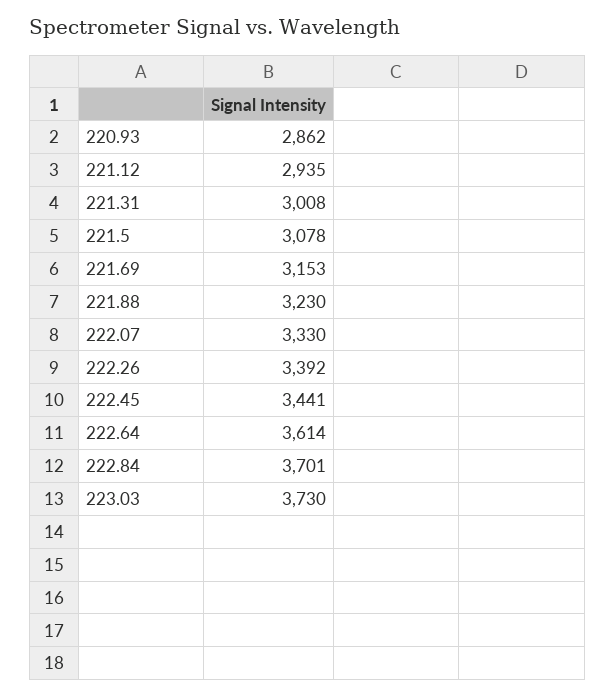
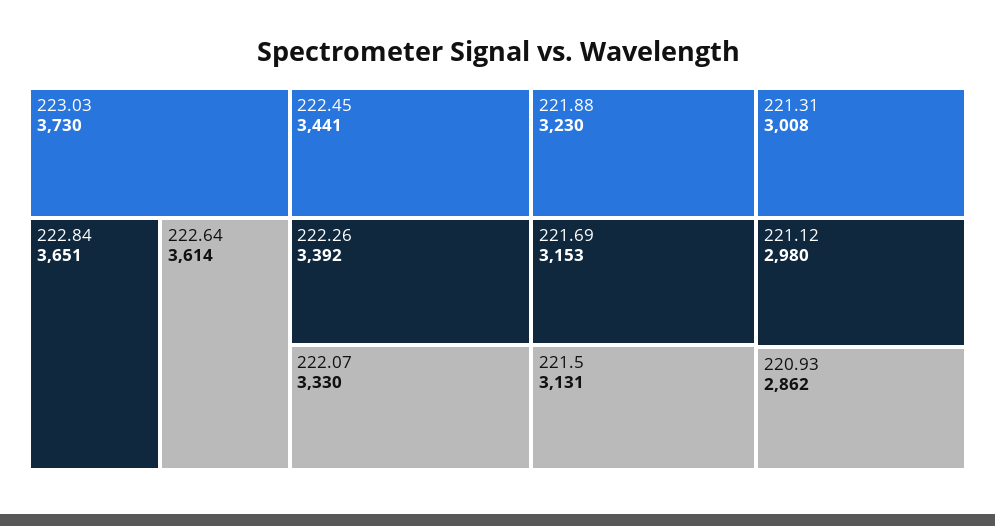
221.12: 2935 -> 2980
221.5: 3078 -> 3131
222.84: 3701 -> 3651

